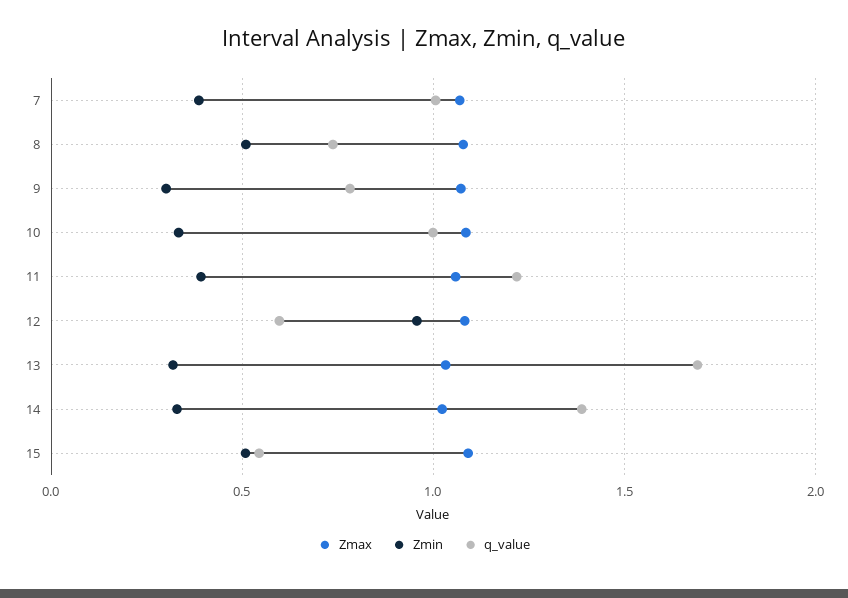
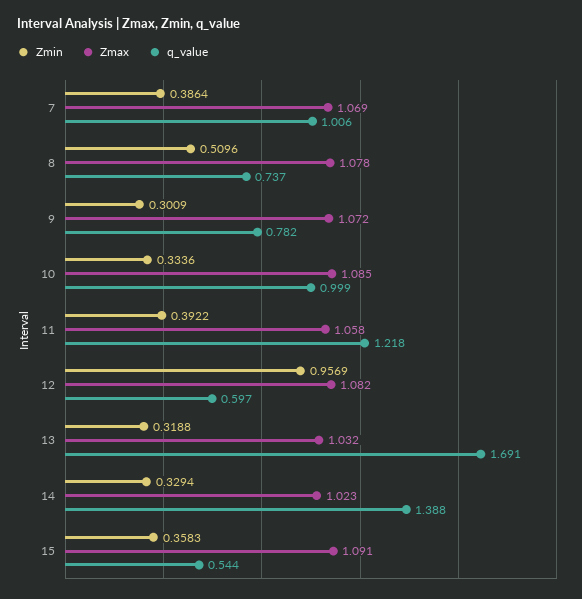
Zmin, 15: 0.5 -> 0.3583

